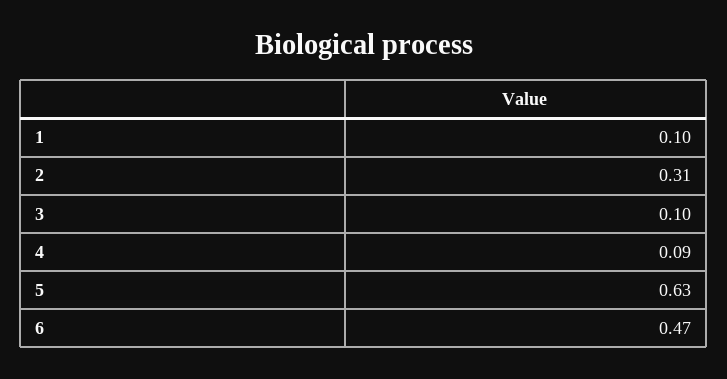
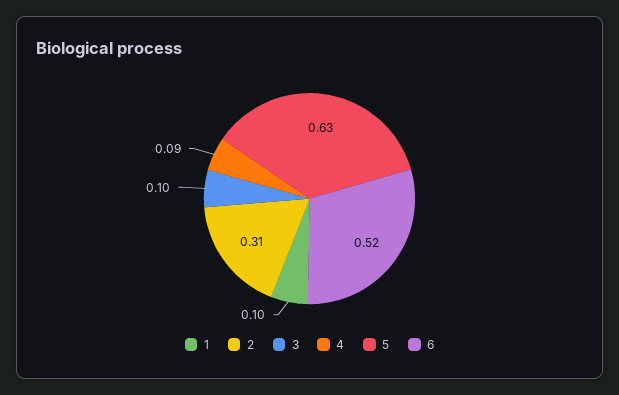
6: 0.47 -> 0.52

